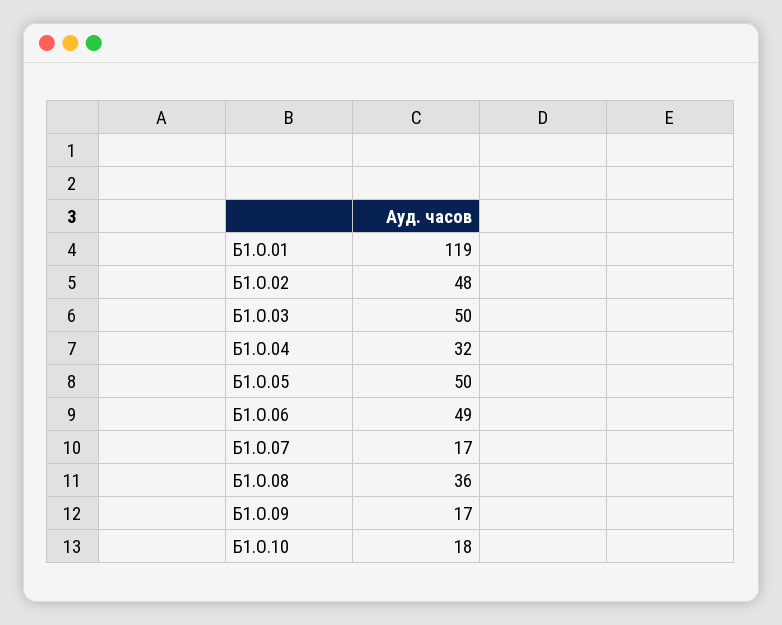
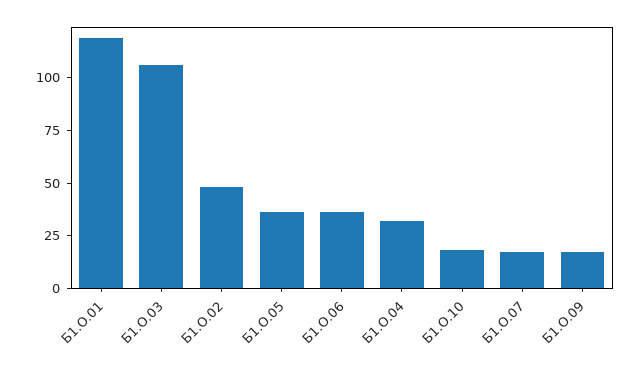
Б1.О.03: 50 -> 105
Б1.О.05: 50 -> 35
Б1.О.06: 49 -> 35
Б1.О.08: 36 -> none

